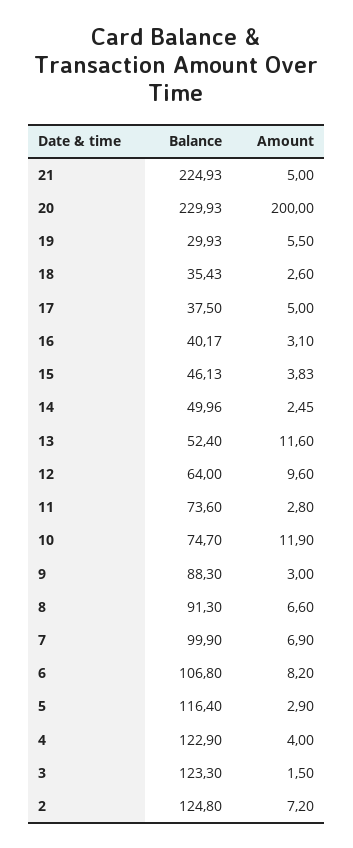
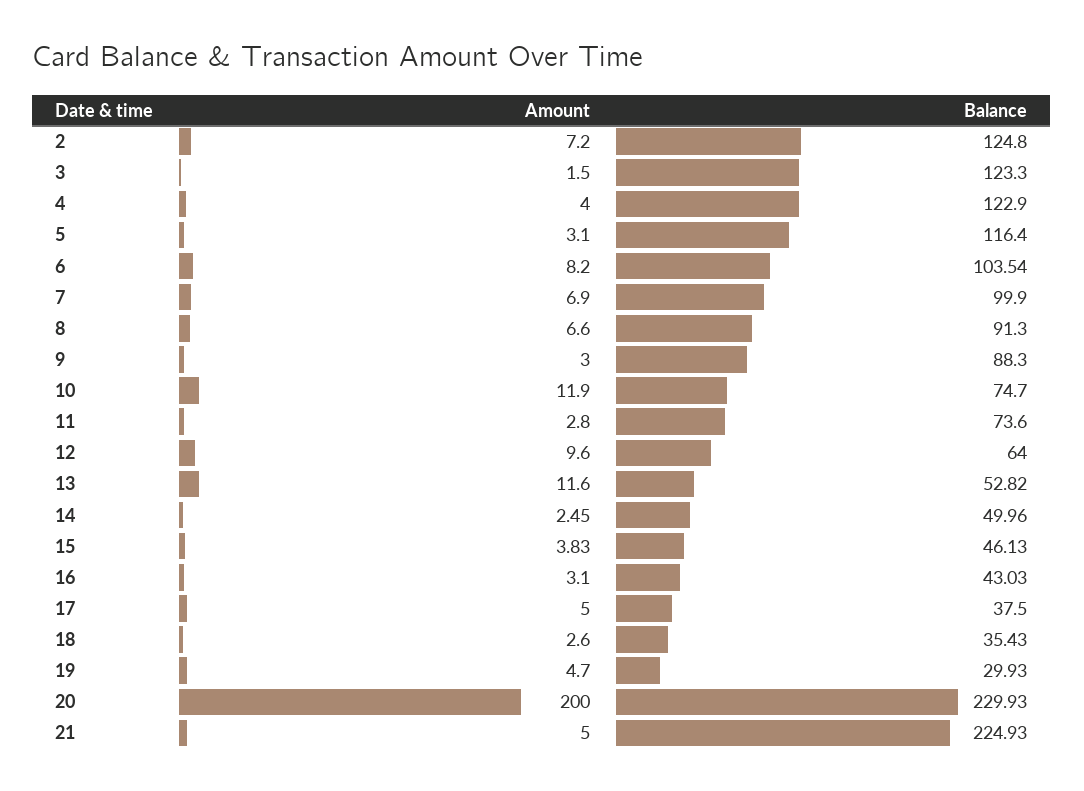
Amount, 19: 5.5 -> 4.7
Balance, 16: 40.17 -> 43.03
Balance, 13: 52.4 -> 52.82
Balance, 6: 106.8 -> 103.54
Amount, 5: 2.9 -> 3.1

